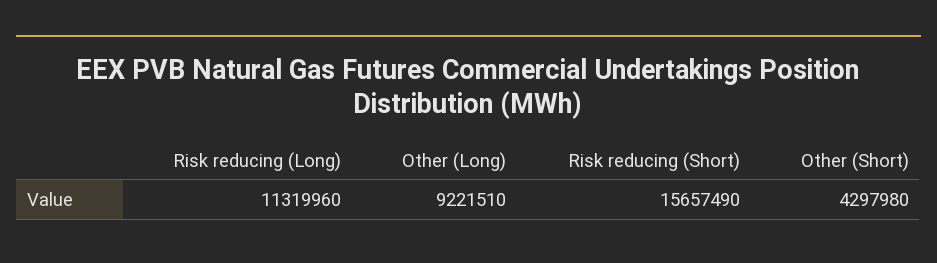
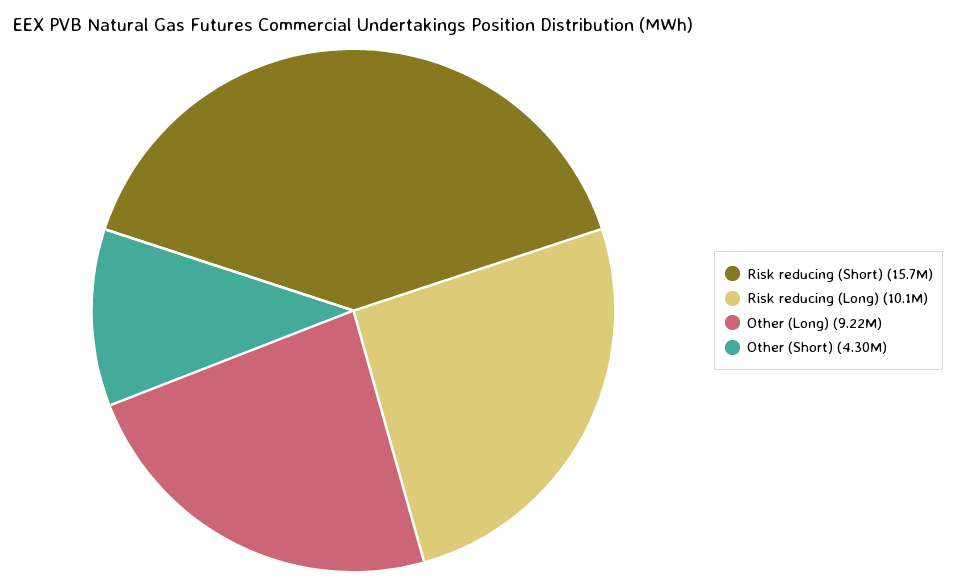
Risk reducing (Long): 11319960 -> 10100000

